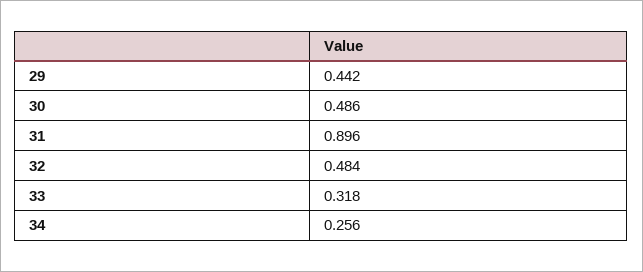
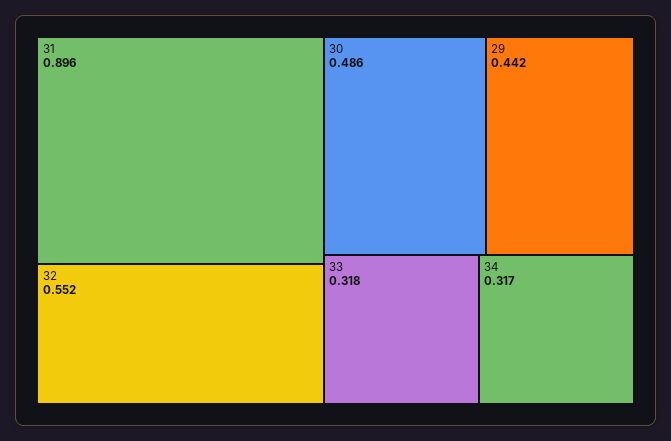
32: 0.484 -> 0.552
34: 0.256 -> 0.317

